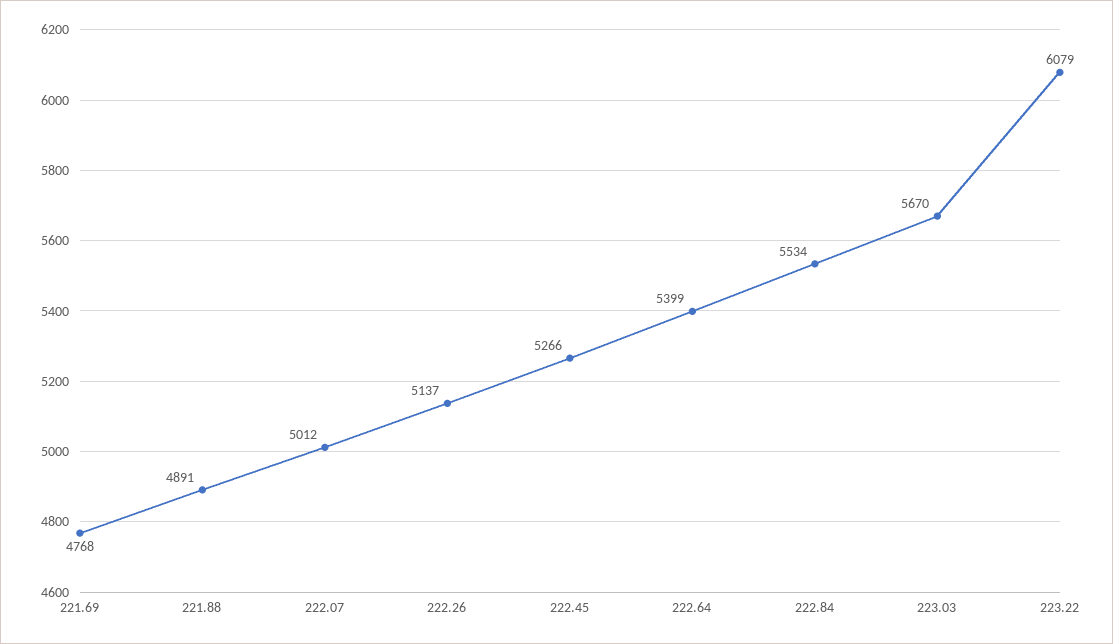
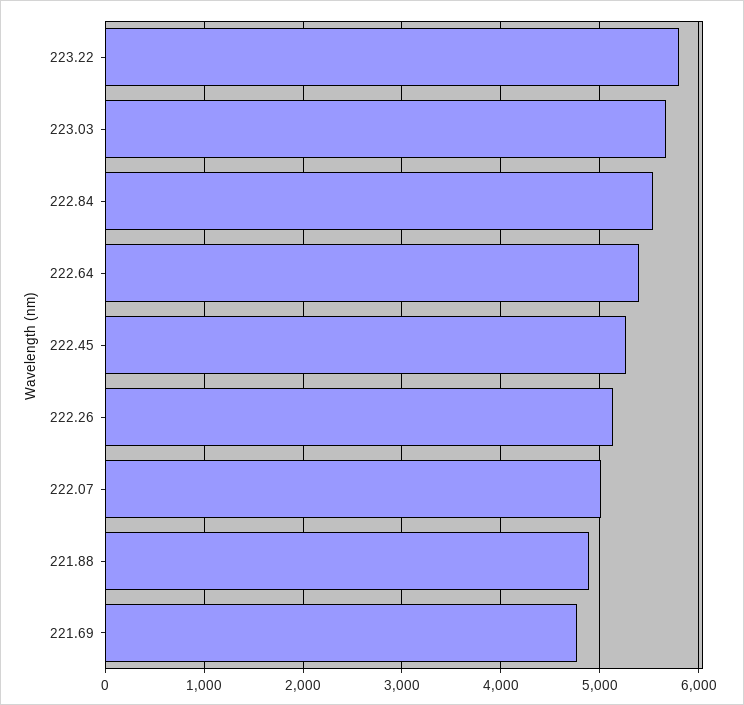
223.22: 6079 -> 5800

